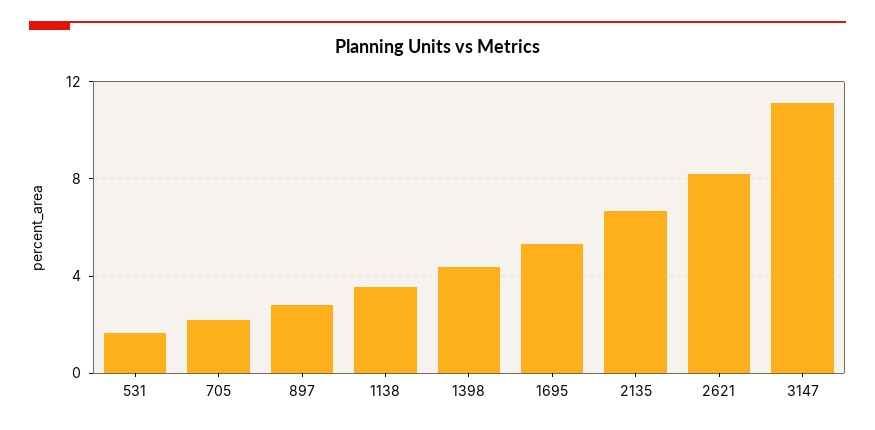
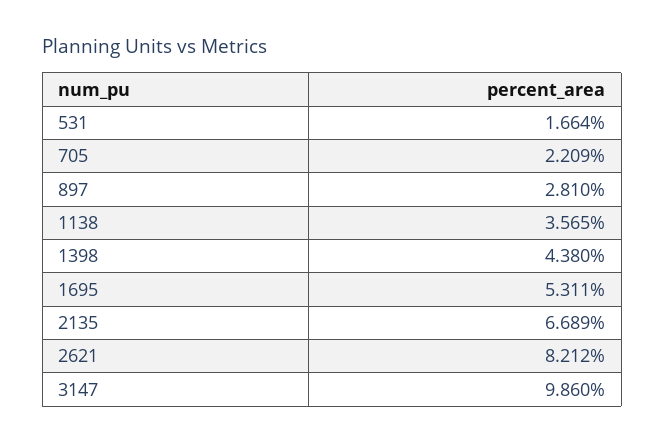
3147: 11 -> 9.86

